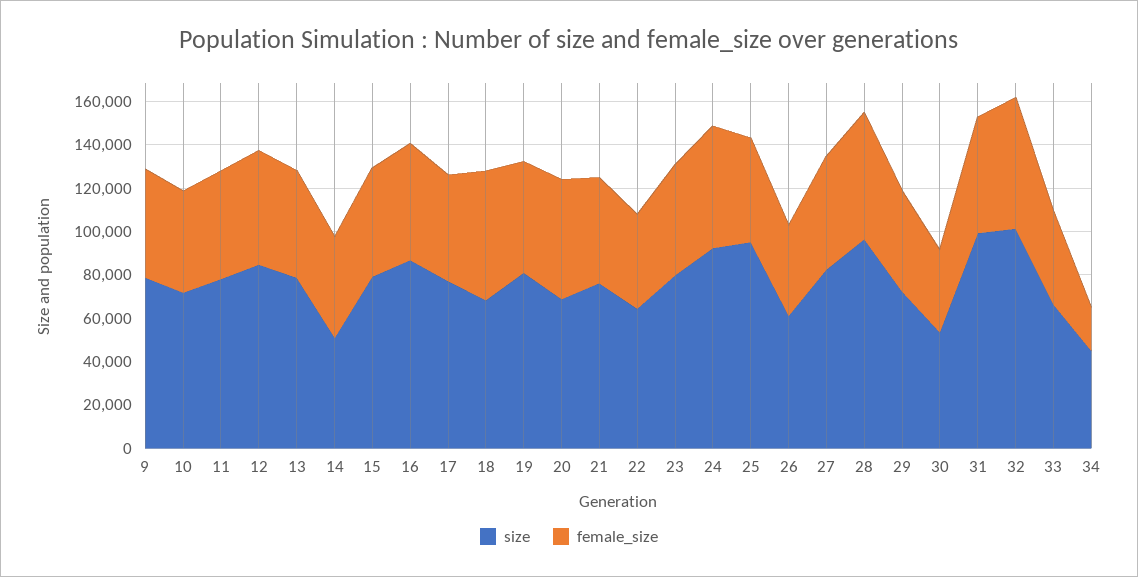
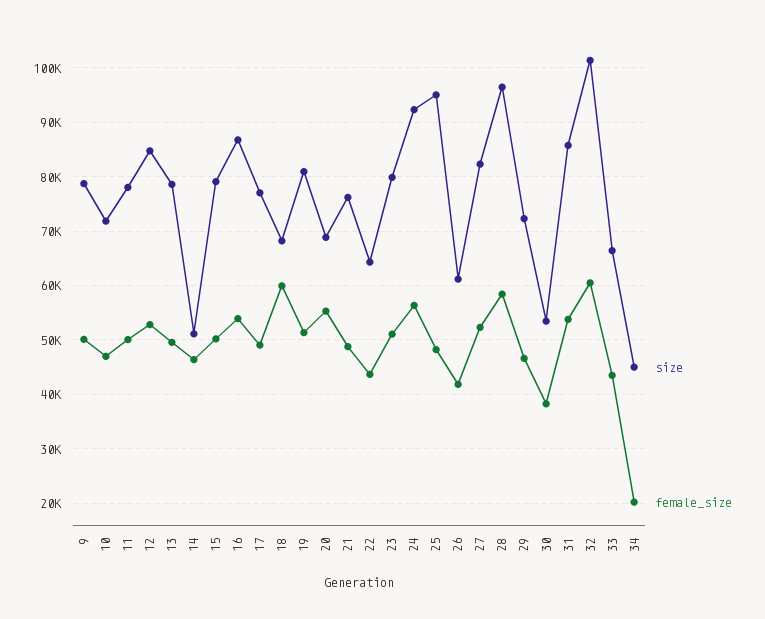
size, 31: 100000 -> 86000

